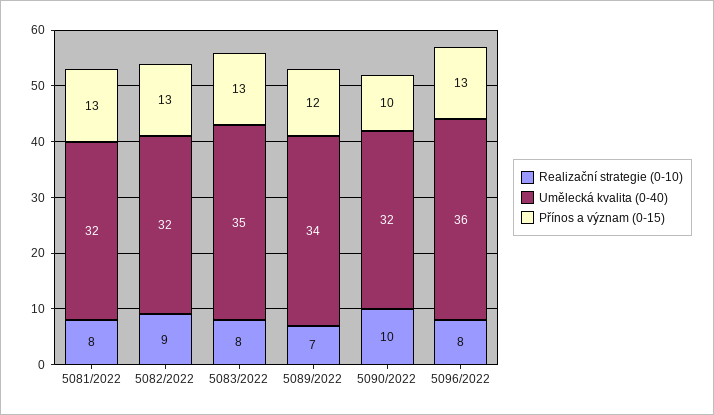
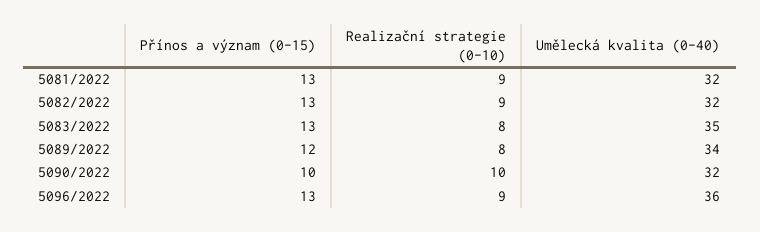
Realizační strategie (0-10), 5081/2022: 8 -> 9
Realizační strategie (0-10), 5089/2022: 7 -> 8
Realizační strategie (0-10), 5096/2022: 8 -> 9

